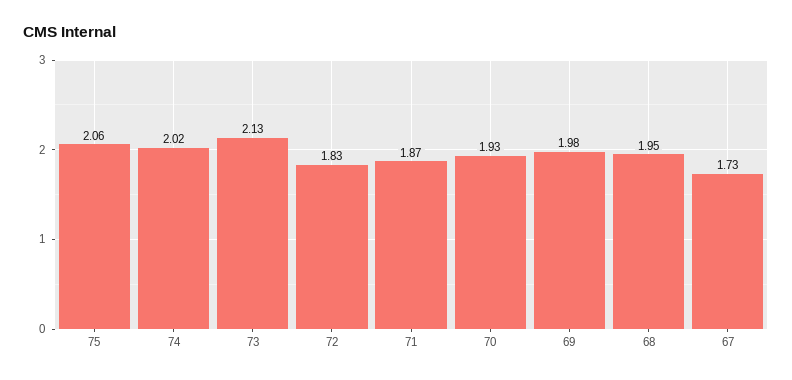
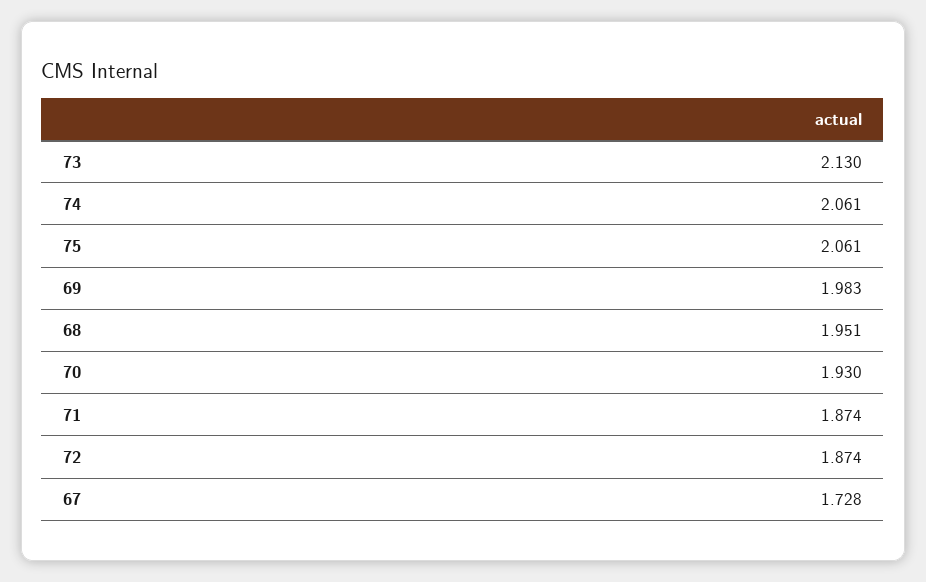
74: 2.02 -> 2.061
72: 1.83 -> 1.874

